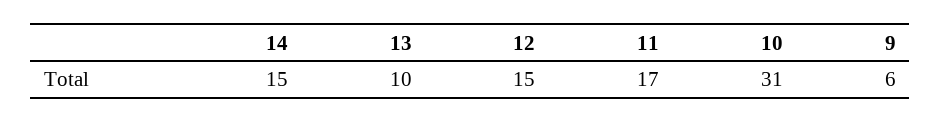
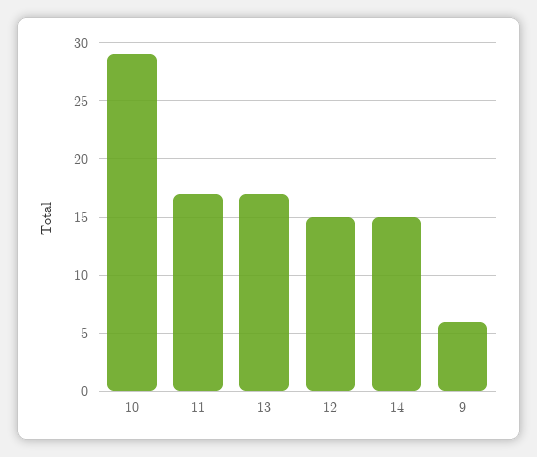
13: 10 -> 17
10: 31 -> 29

